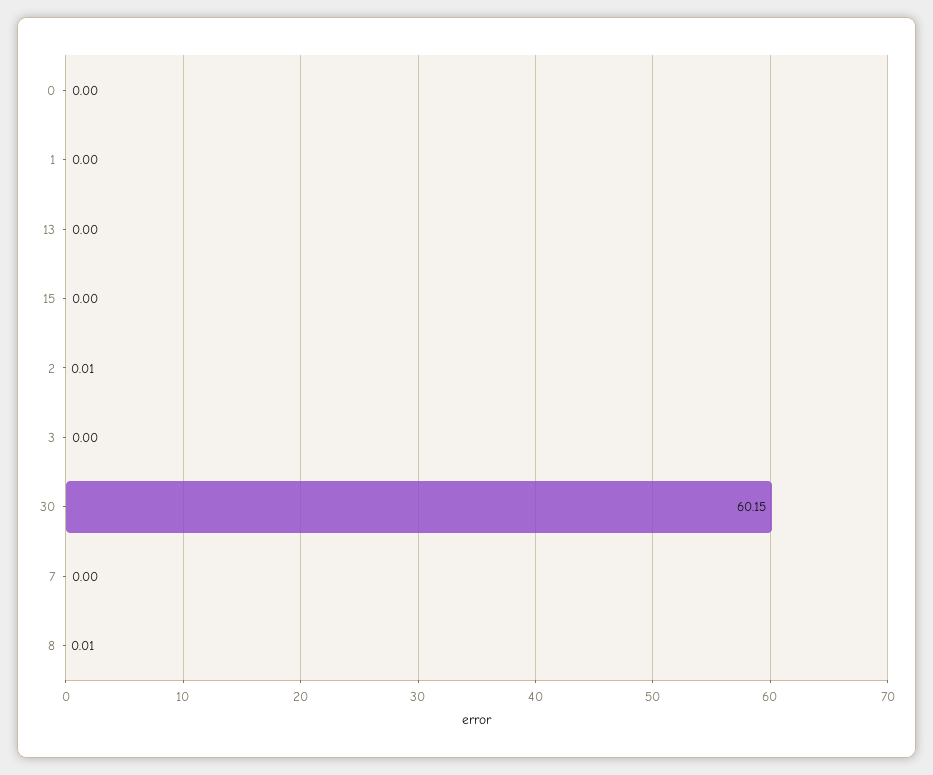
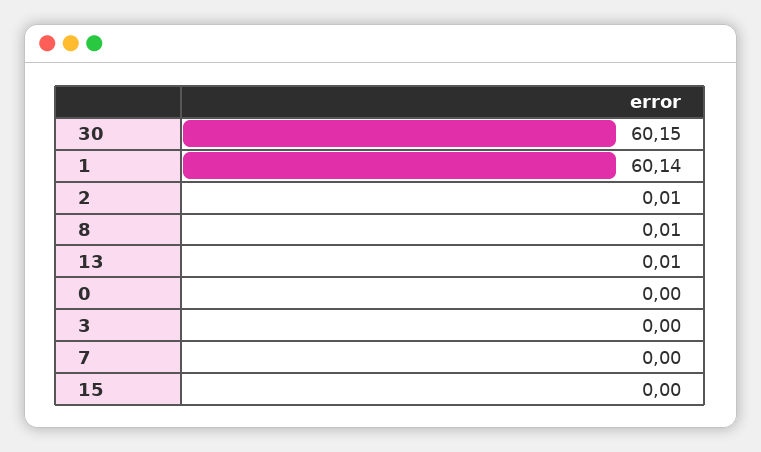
1: 0 -> 60.14
13: 0 -> 0.01

